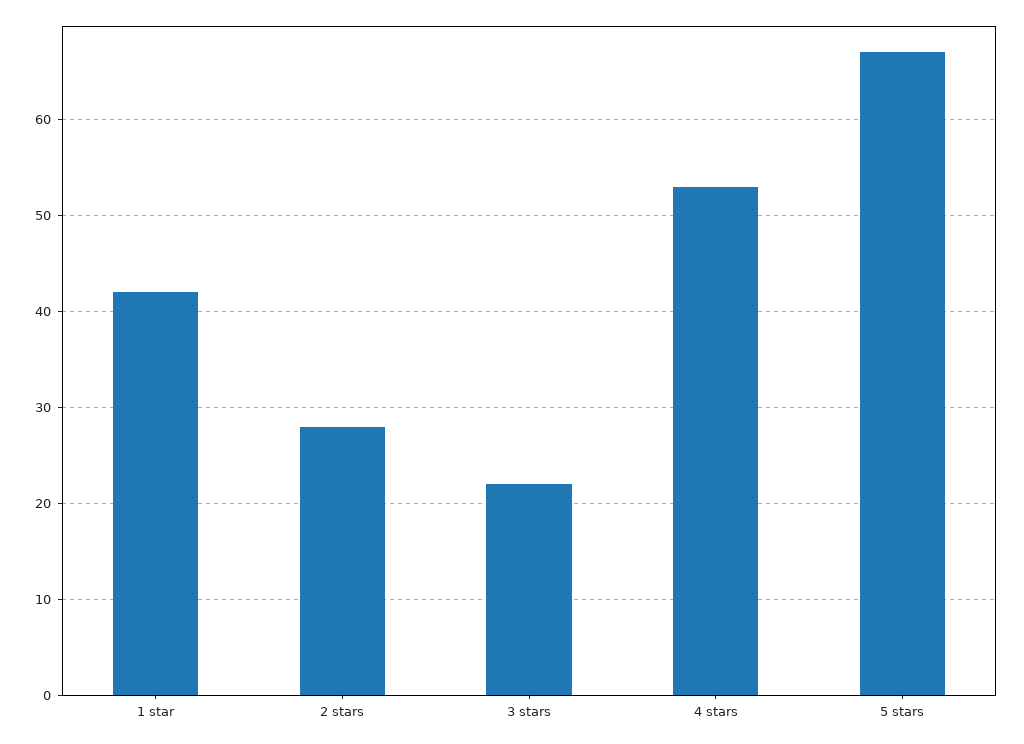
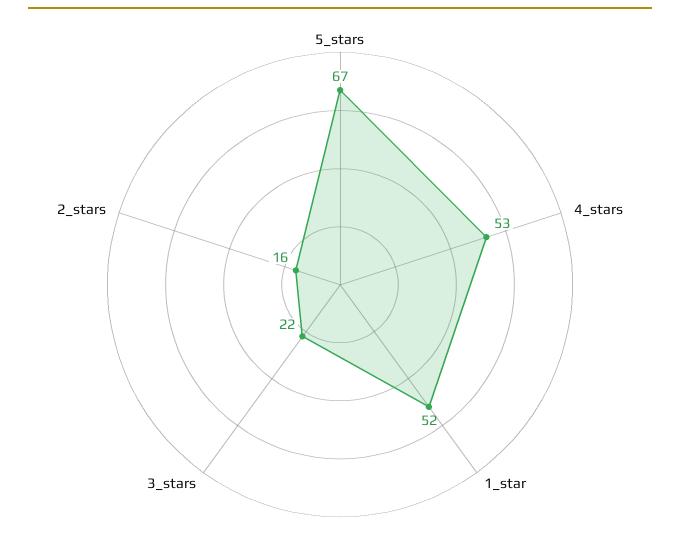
1 star: 42 -> 52
2 stars: 28 -> 16

